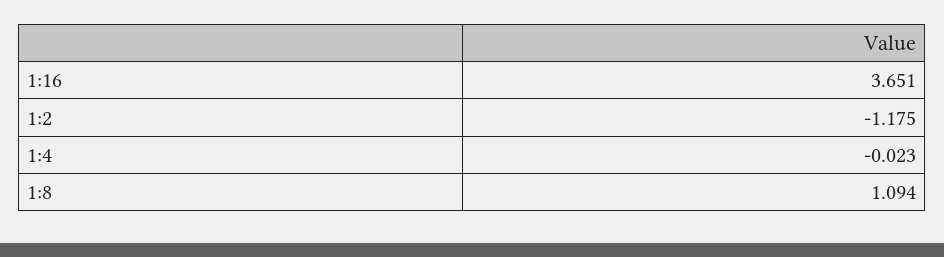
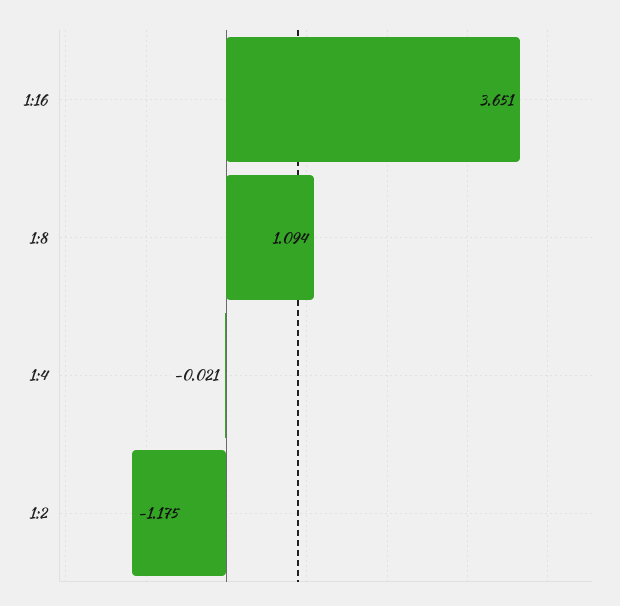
1:4: -0.023 -> -0.021

